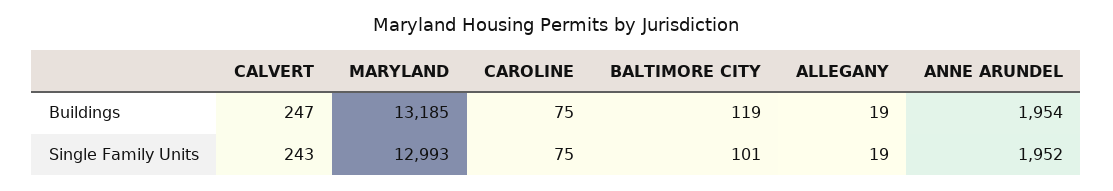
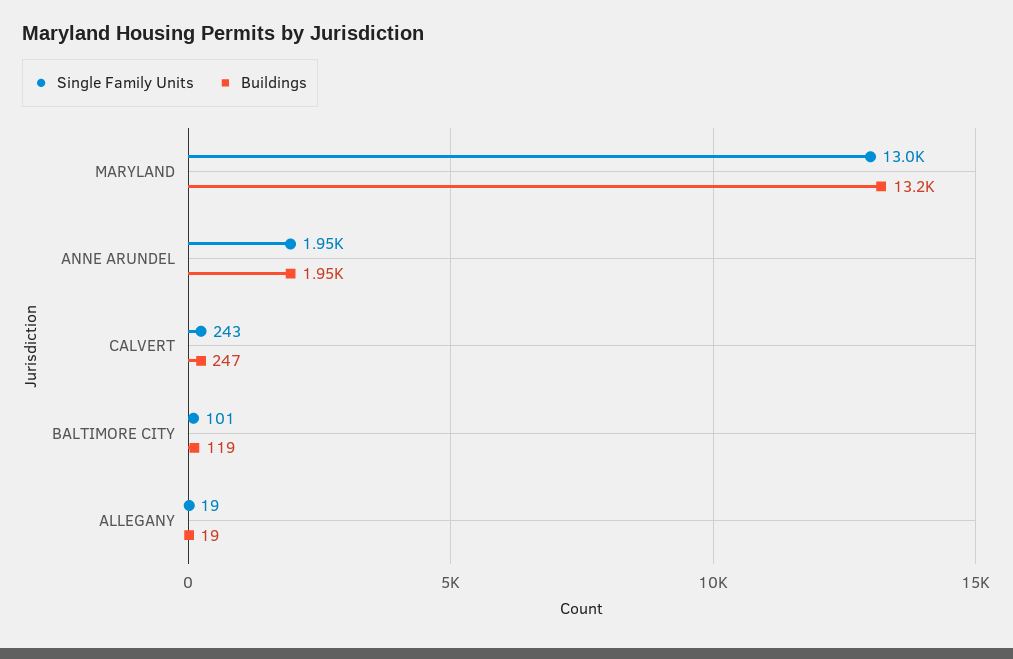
Buildings, CAROLINE: 75 -> none
Single Family Units, CAROLINE: 75 -> none

